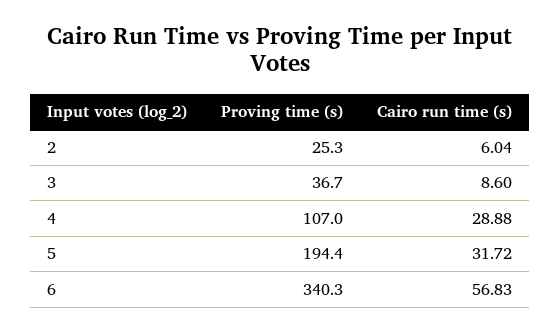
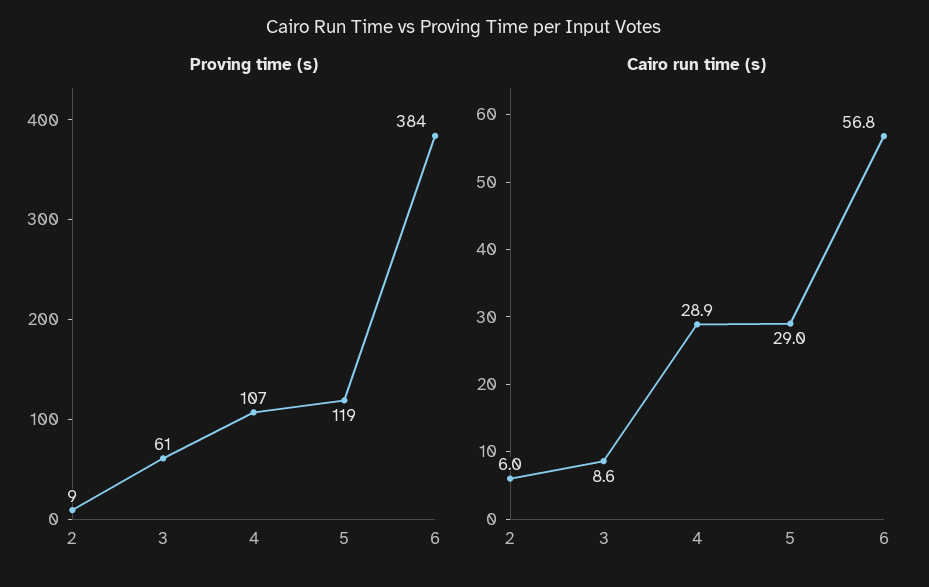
Proving time (s), 2: 25.3 -> 9
Proving time (s), 3: 36.7 -> 61
Proving time (s), 5: 194.4 -> 119
Cairo run time (s), 5: 31.72 -> 29
Proving time (s), 6: 340.3 -> 384

